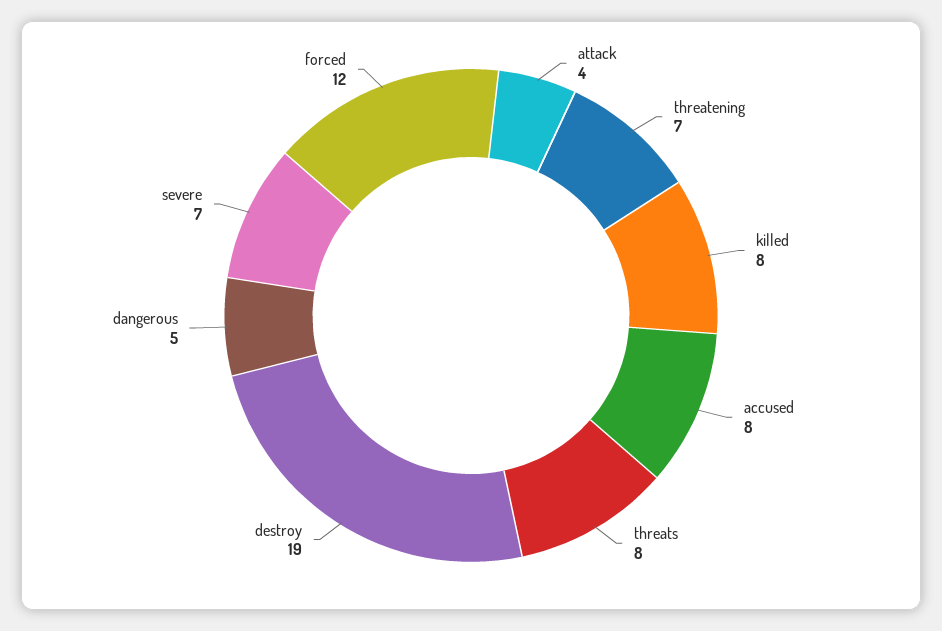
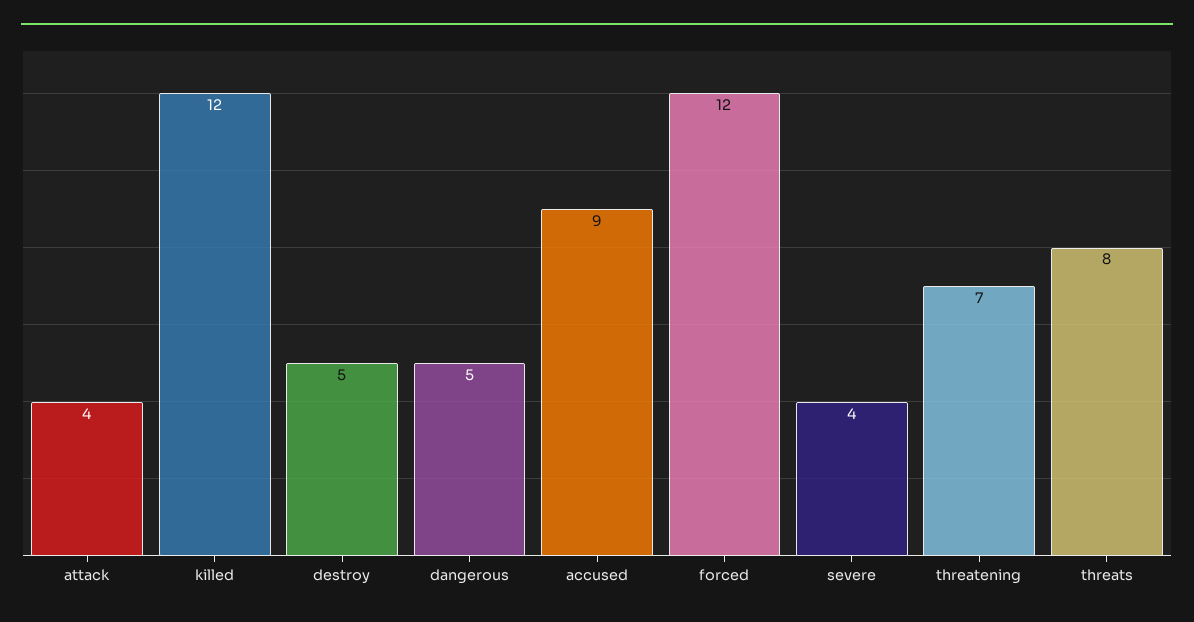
killed: 8 -> 12
accused: 8 -> 9
destroy: 19 -> 5
severe: 7 -> 4

